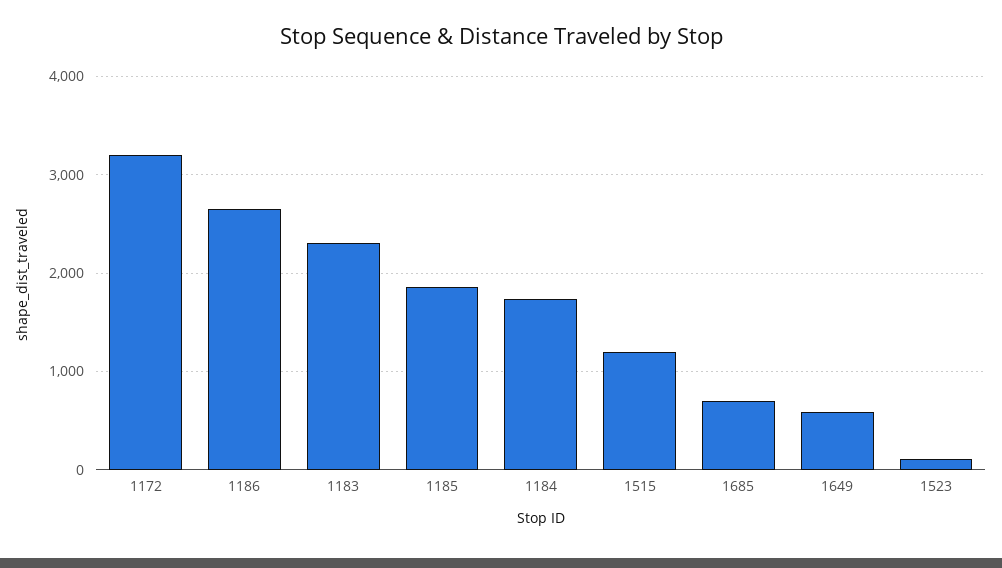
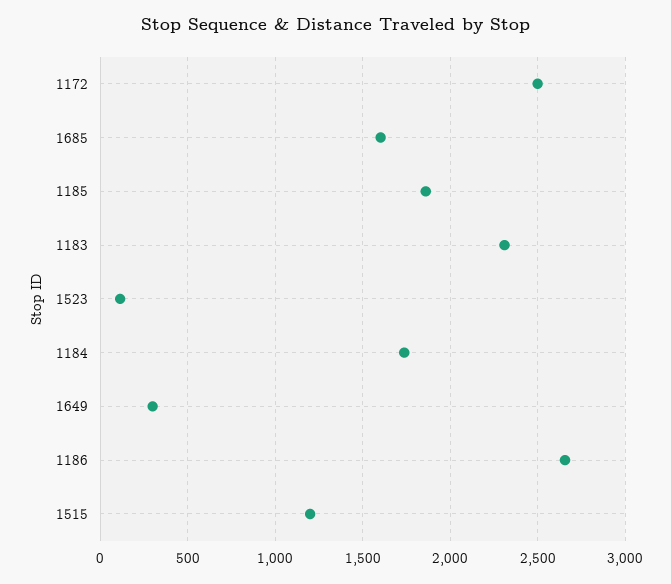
1172: 3200 -> 2500
1685: 700 -> 1600
1649: 600 -> 300

